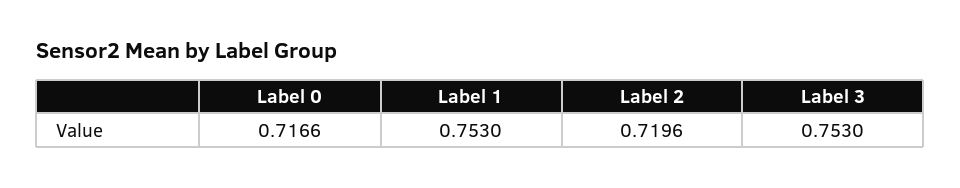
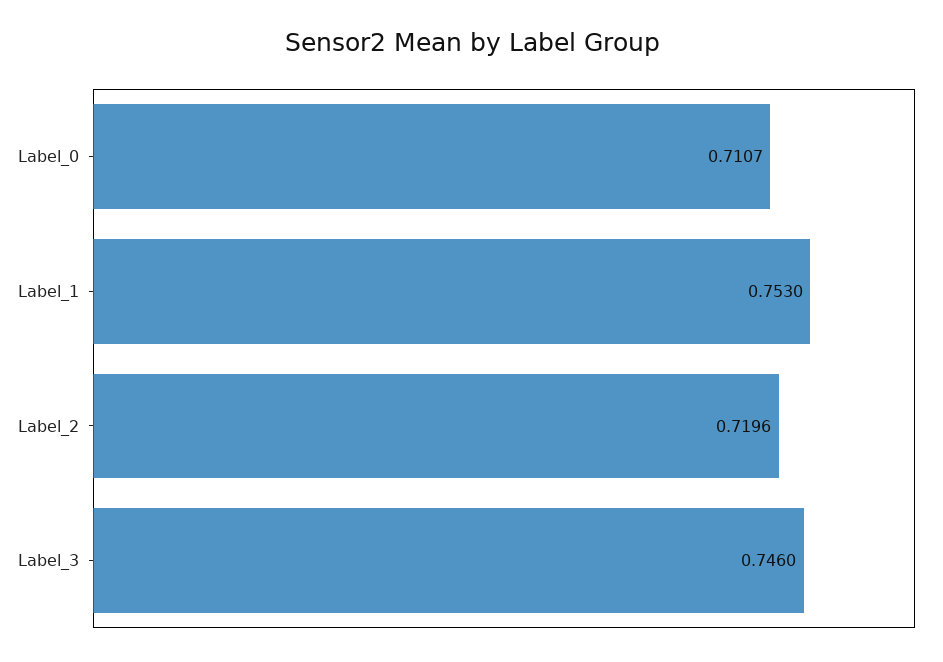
Label 0: 0.7166 -> 0.7107
Label 3: 0.753 -> 0.746

